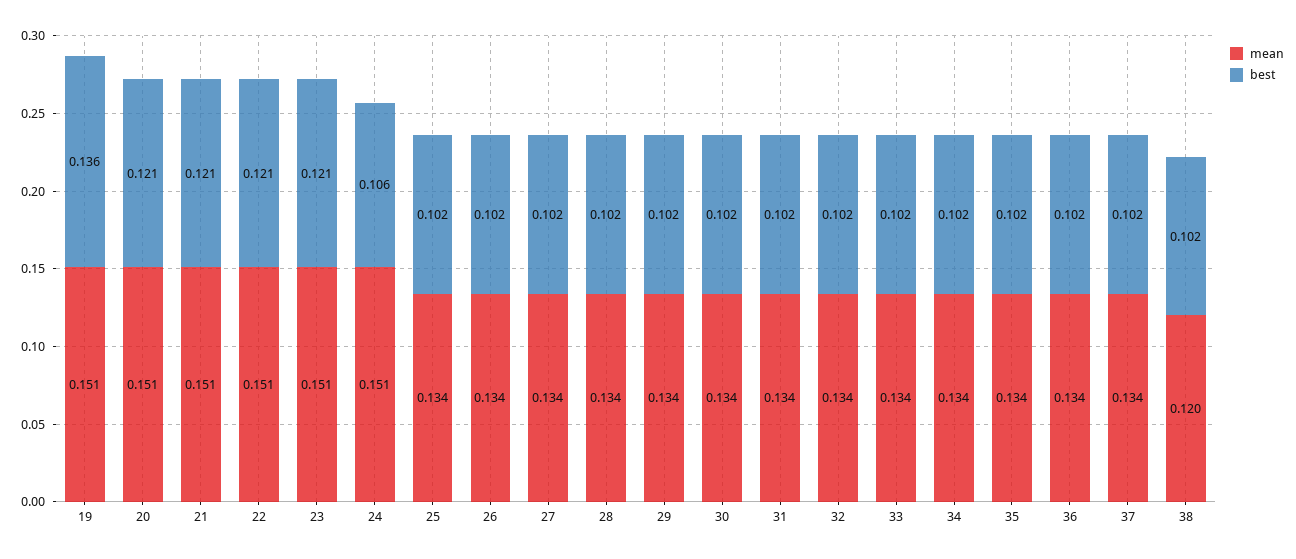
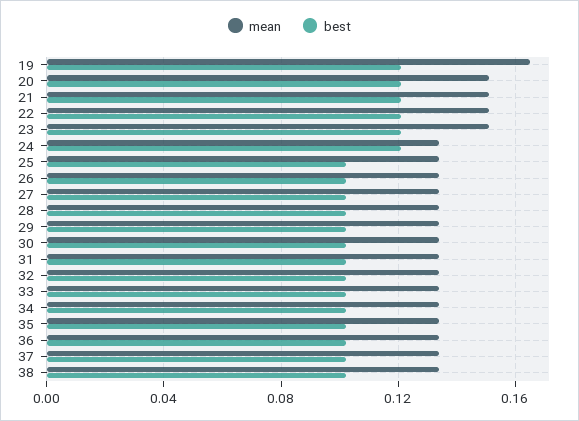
mean, 19: 0.151 -> 0.165
best, 19: 0.136 -> 0.12
mean, 24: 0.151 -> 0.135
best, 24: 0.106 -> 0.12
mean, 38: 0.12 -> 0.135

